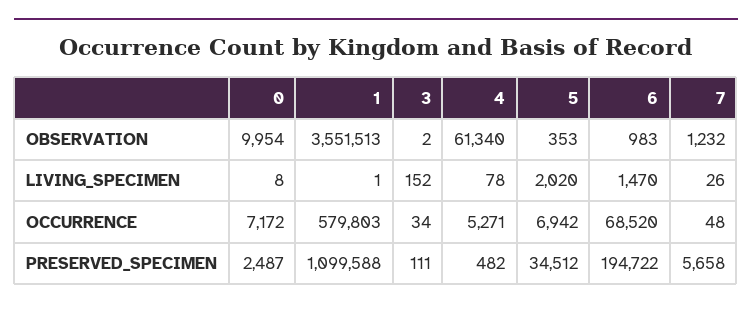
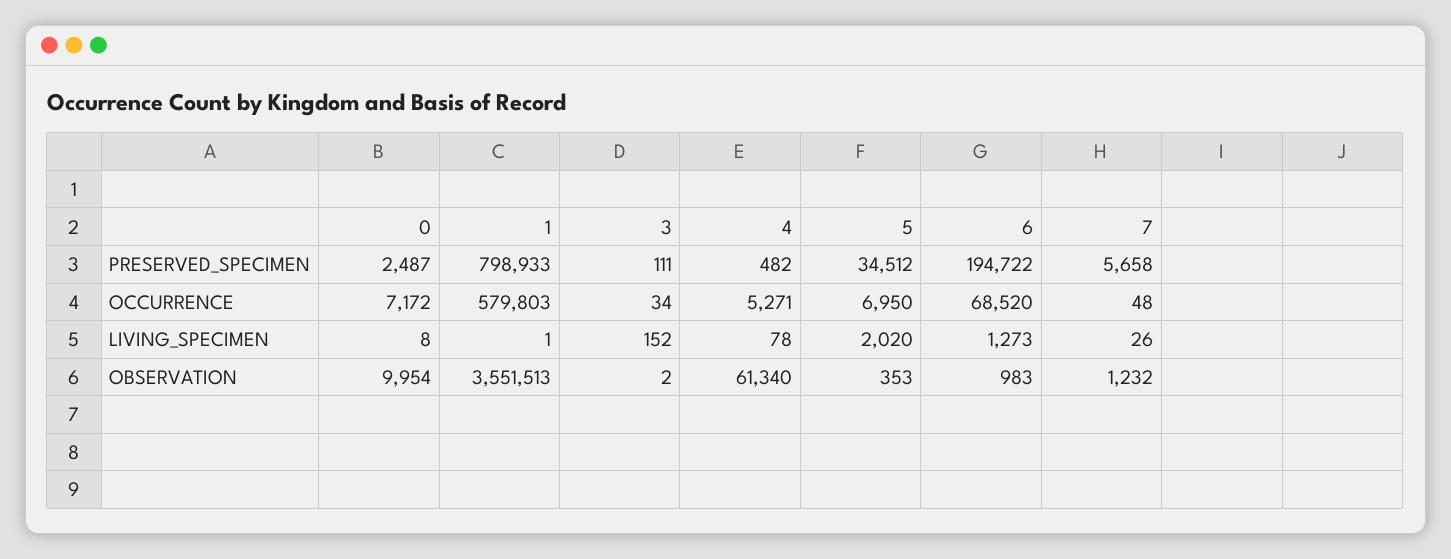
6, LIVING_SPECIMEN: 1470 -> 1273
5, OCCURRENCE: 6942 -> 6950
1, PRESERVED_SPECIMEN: 1099588 -> 798933

